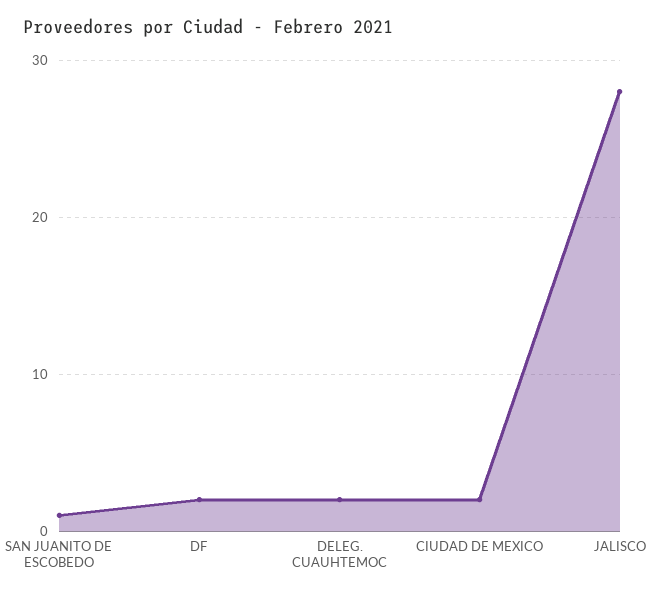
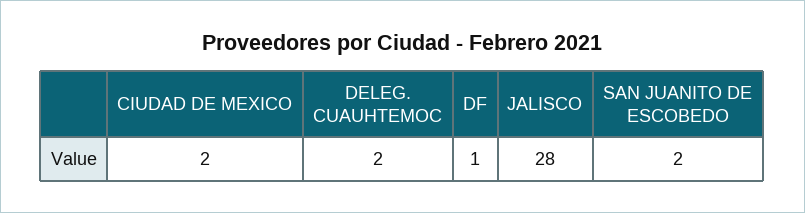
SAN JUANITO DE ESCOBEDO: 1 -> 2
DF: 2 -> 1

